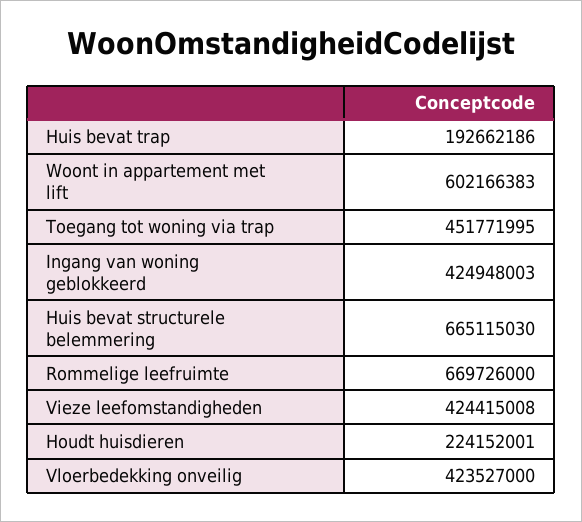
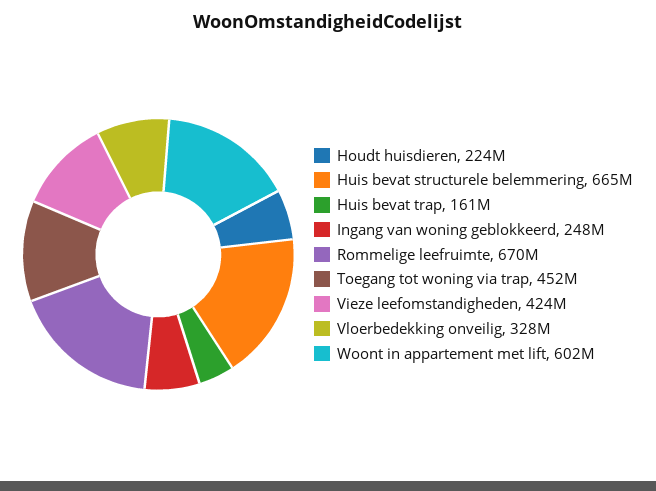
Huis bevat trap: 192662186 -> 161000000
Ingang van woning geblokkeerd: 424948003 -> 248000000
Vloerbedekking onveilig: 423527000 -> 328000000

